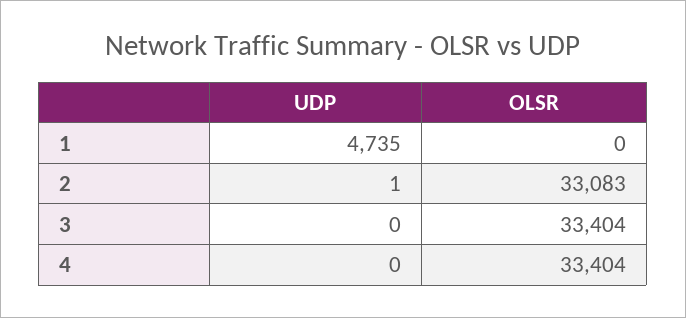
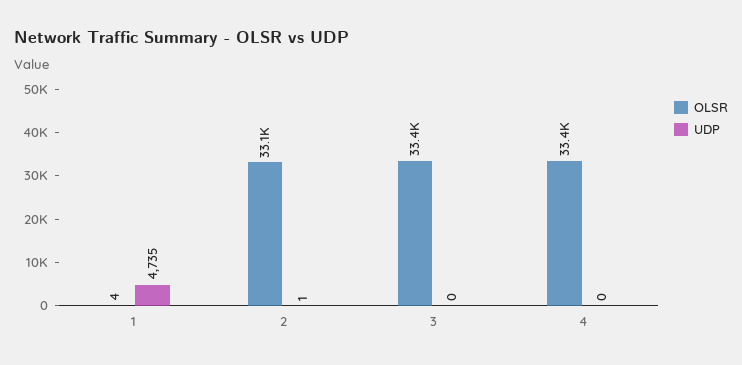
OLSR, 1: 0 -> 4

